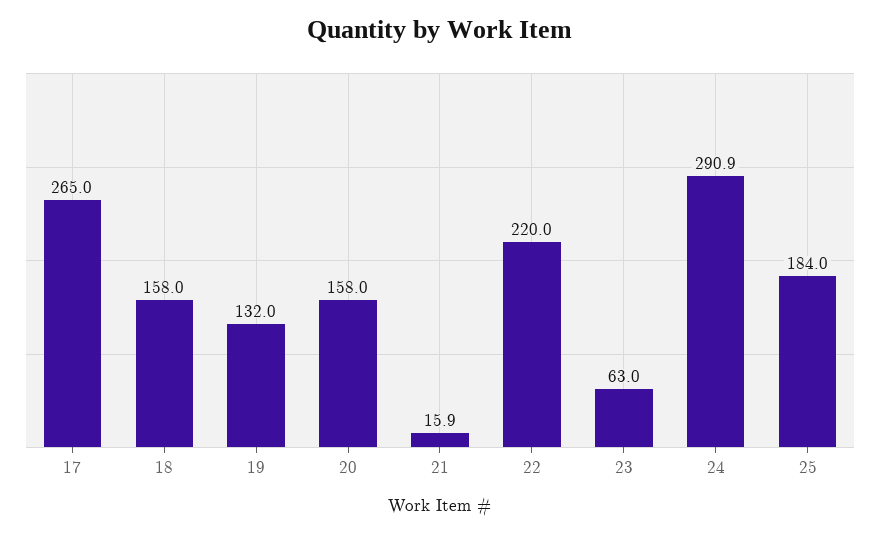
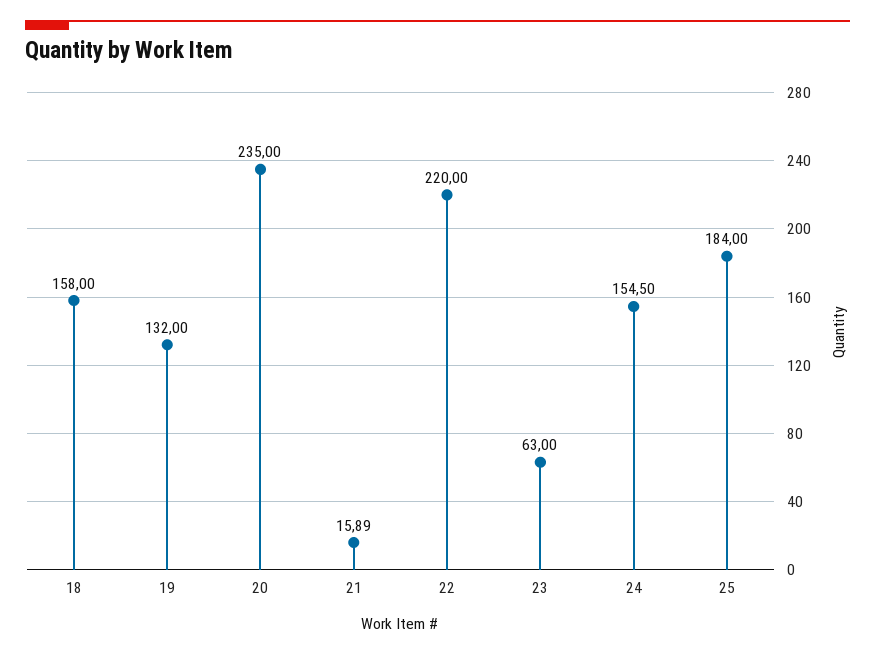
17: 265 -> none
20: 158 -> 235
24: 290.9 -> 154.5

